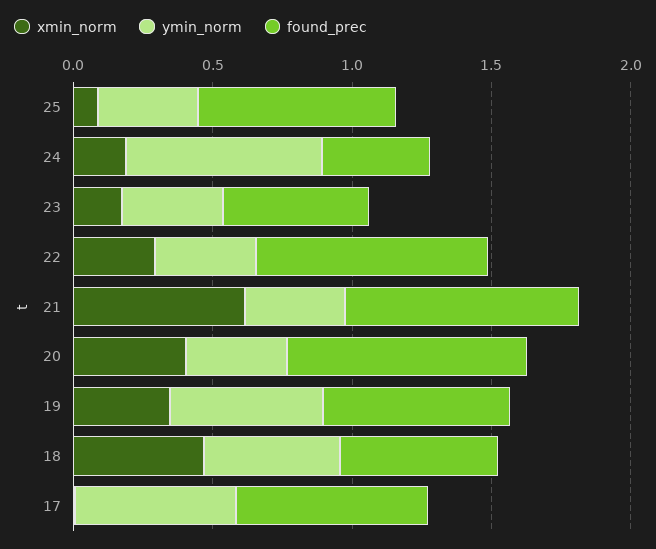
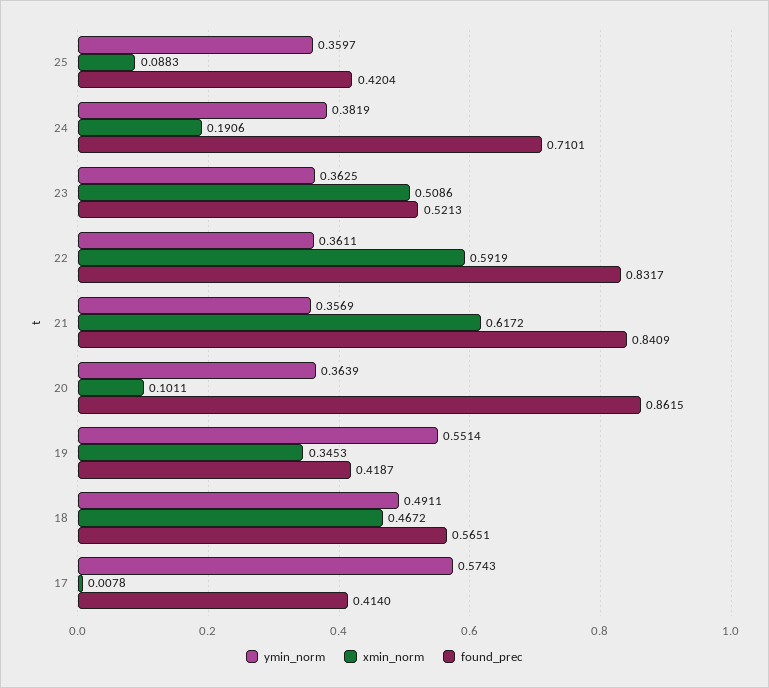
found_prec, 25: 0.7 -> 0.4204
ymin_norm, 24: 0.7 -> 0.3819
found_prec, 24: 0.4 -> 0.7101
xmin_norm, 23: 0.2 -> 0.5086
xmin_norm, 22: 0.3 -> 0.5919
xmin_norm, 20: 0.4 -> 0.1011
found_prec, 19: 0.7 -> 0.4187
found_prec, 17: 0.7 -> 0.414

